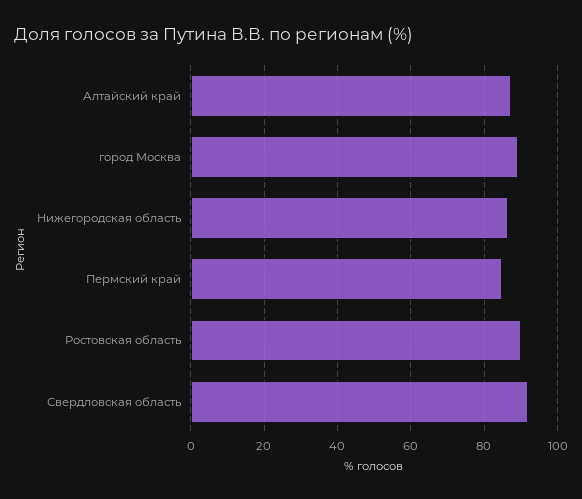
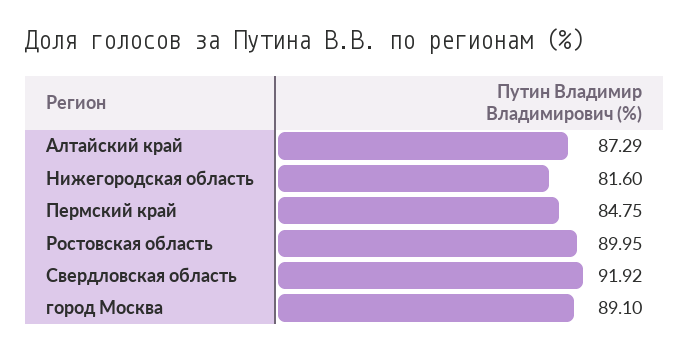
Нижегородская область: 86 -> 81.6

